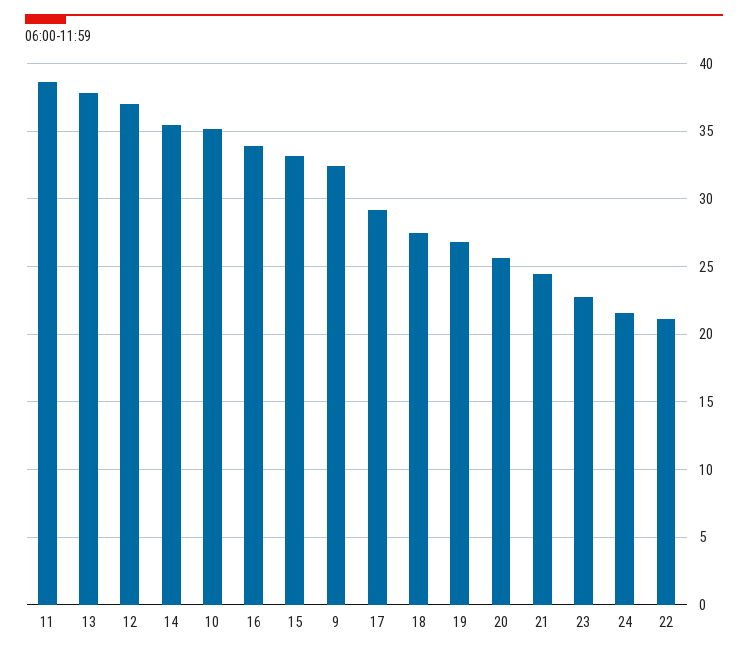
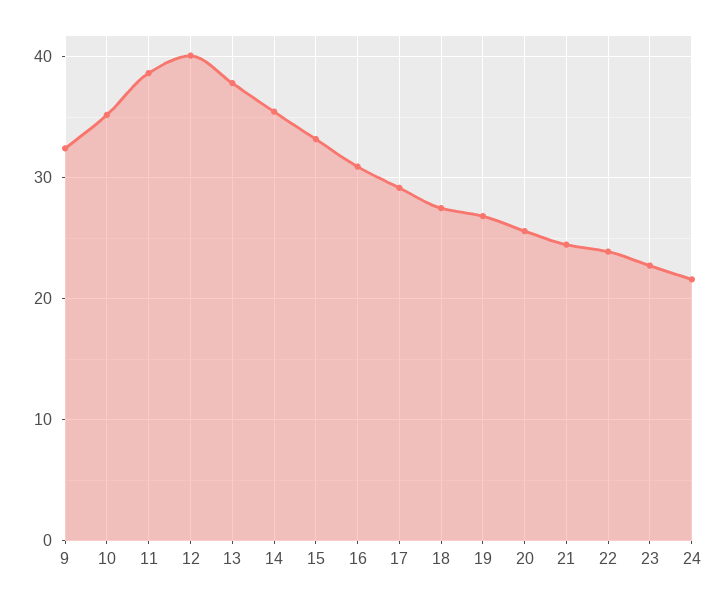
12: 37 -> 40
16: 34 -> 31
22: 21 -> 24

